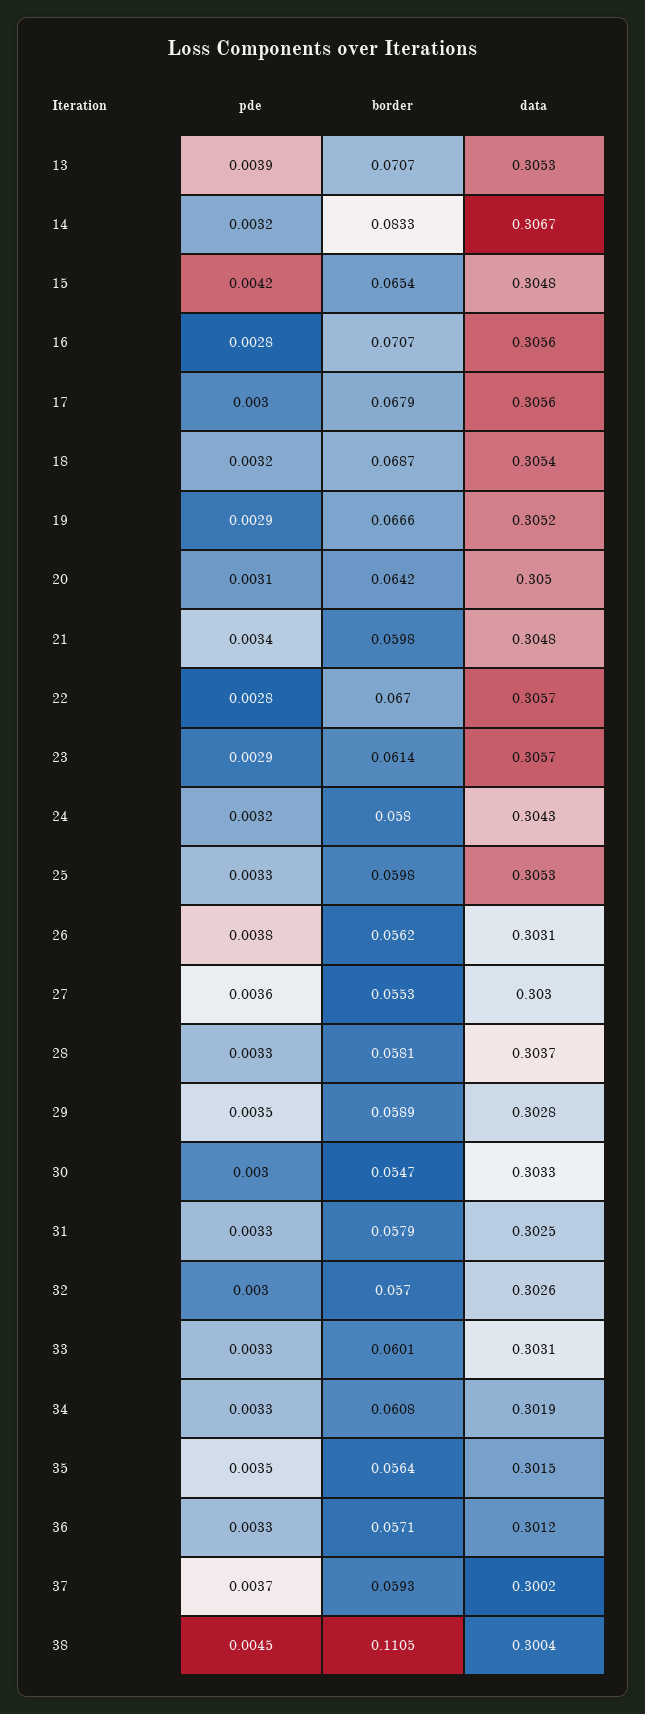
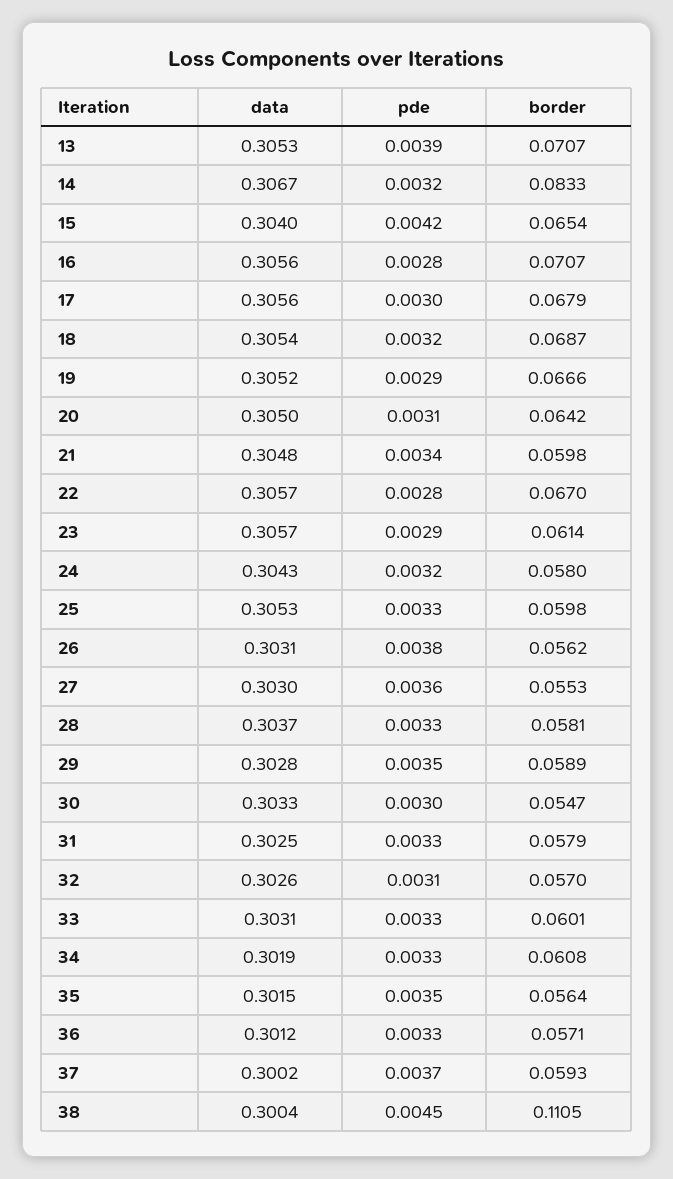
data, 15: 0.3048 -> 0.304
pde, 32: 0.003 -> 0.0031

